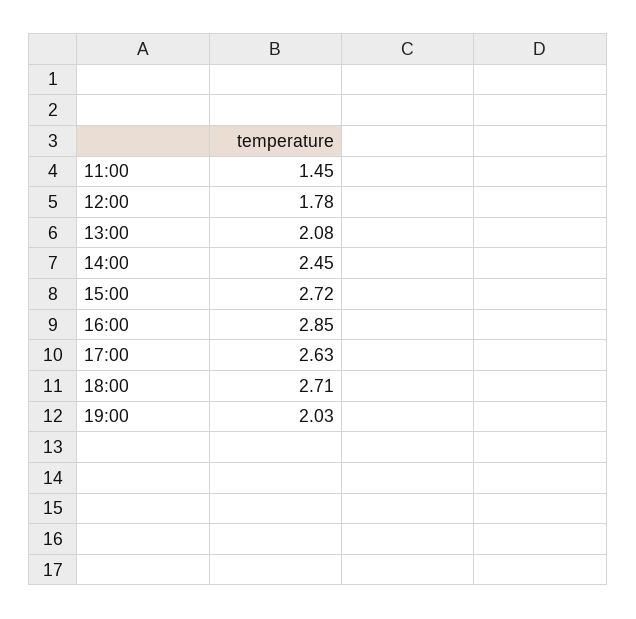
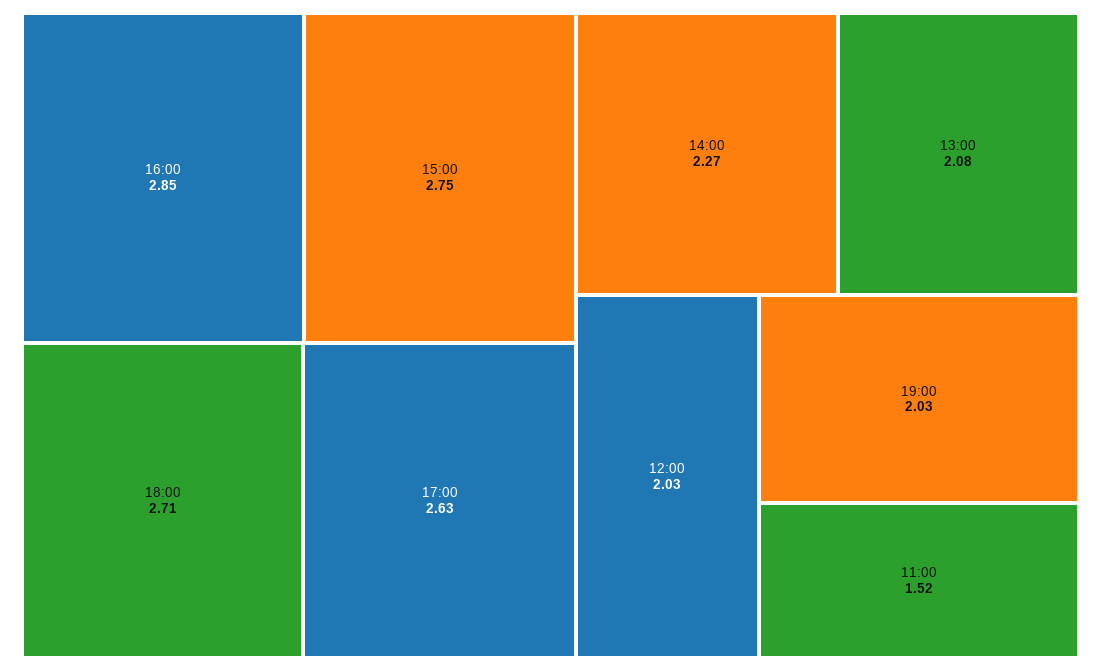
11:00: 1.45 -> 1.52
12:00: 1.78 -> 2.03
14:00: 2.45 -> 2.27
15:00: 2.72 -> 2.75

